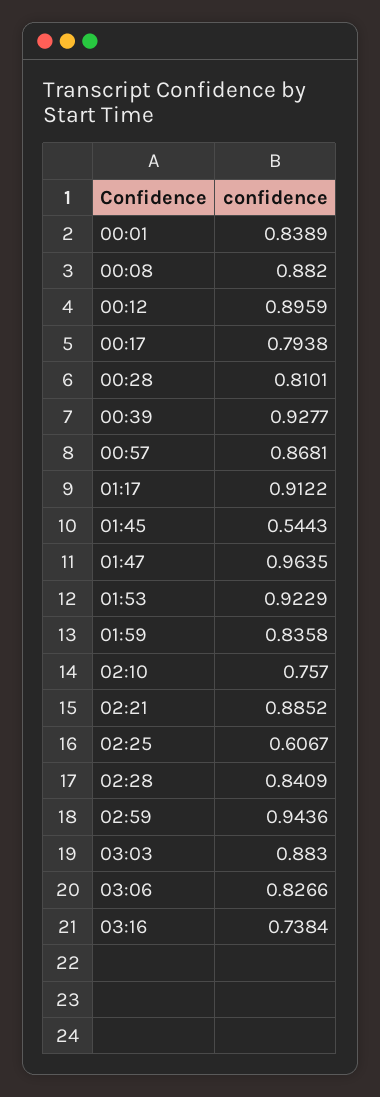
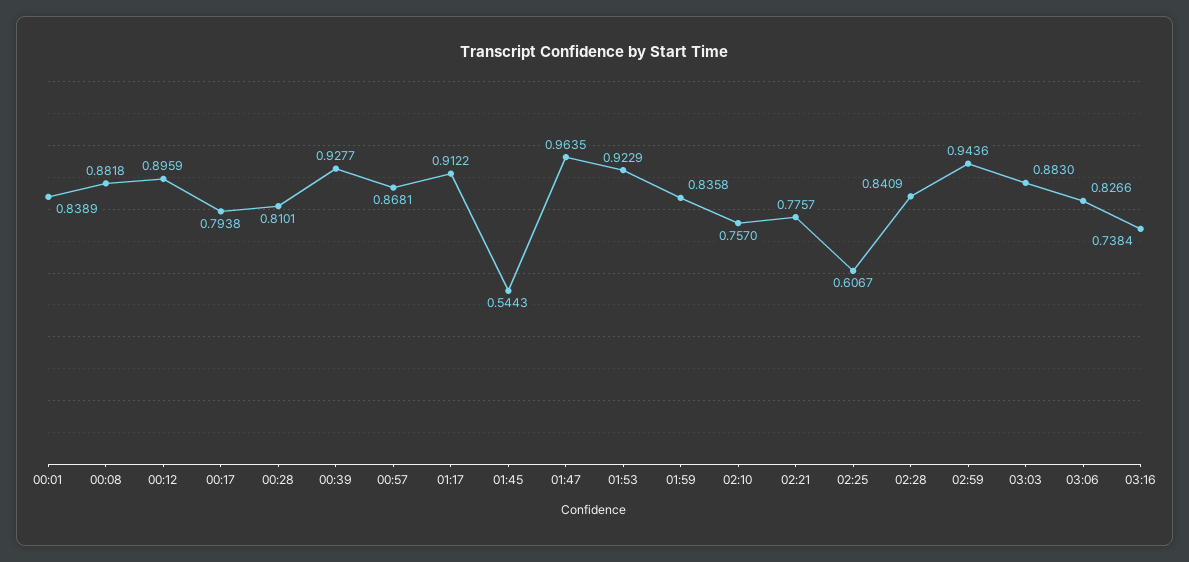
00:08: 0.882 -> 0.8818
02:21: 0.8852 -> 0.7757

